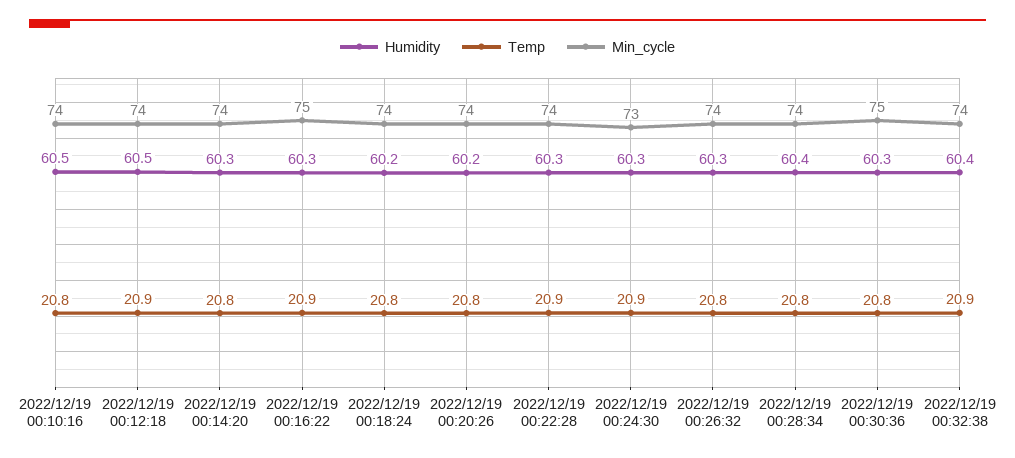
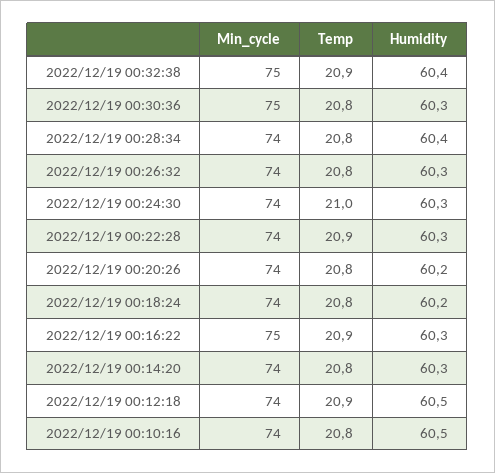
Temp, 2022/12/19 00:24:30: 20.9 -> 21
Min_cycle, 2022/12/19 00:24:30: 73 -> 74
Min_cycle, 2022/12/19 00:32:38: 74 -> 75

